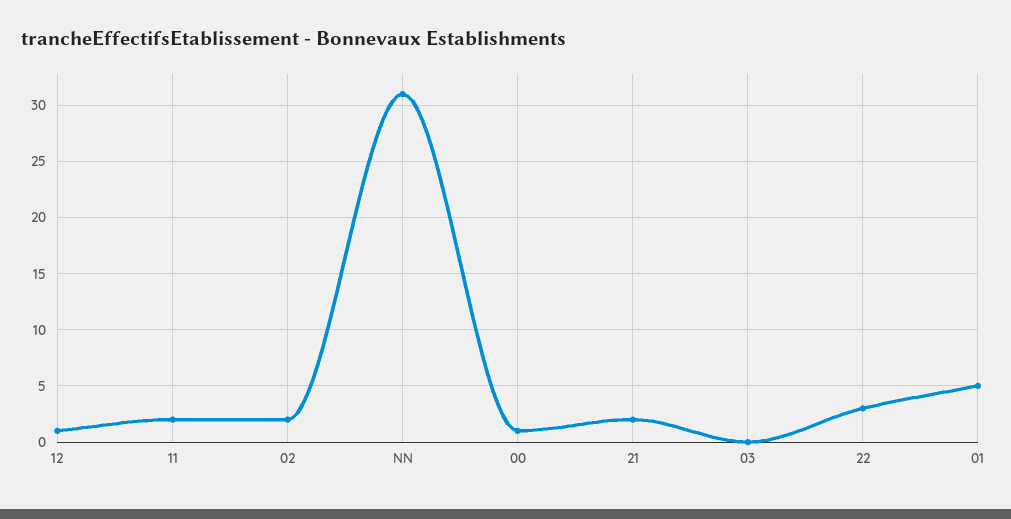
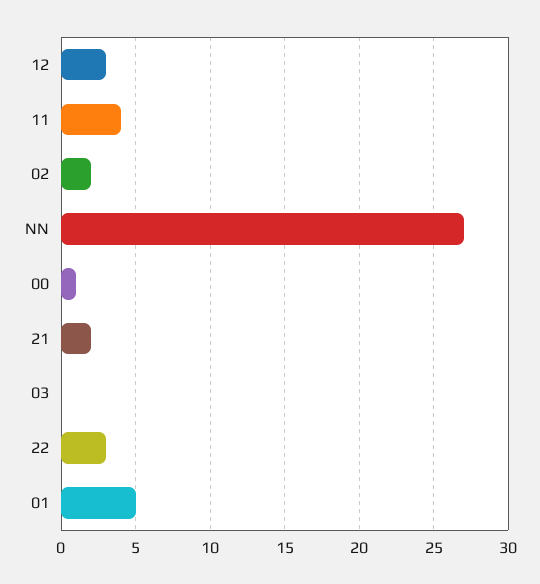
12: 1 -> 3
11: 2 -> 4
NN: 31 -> 27

